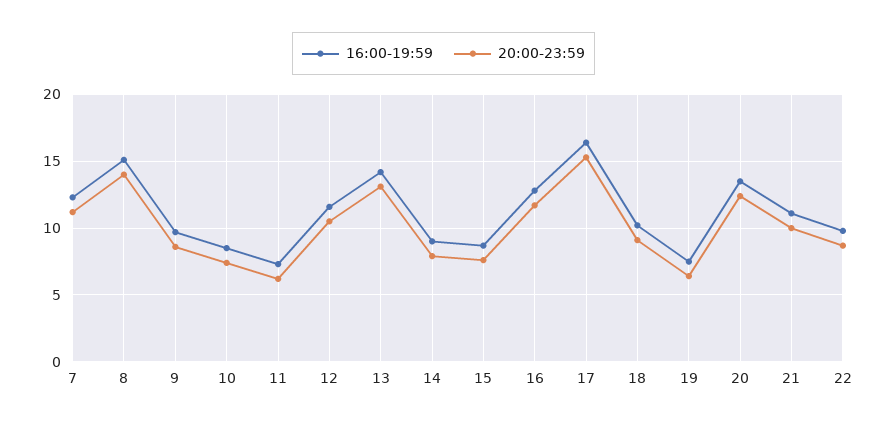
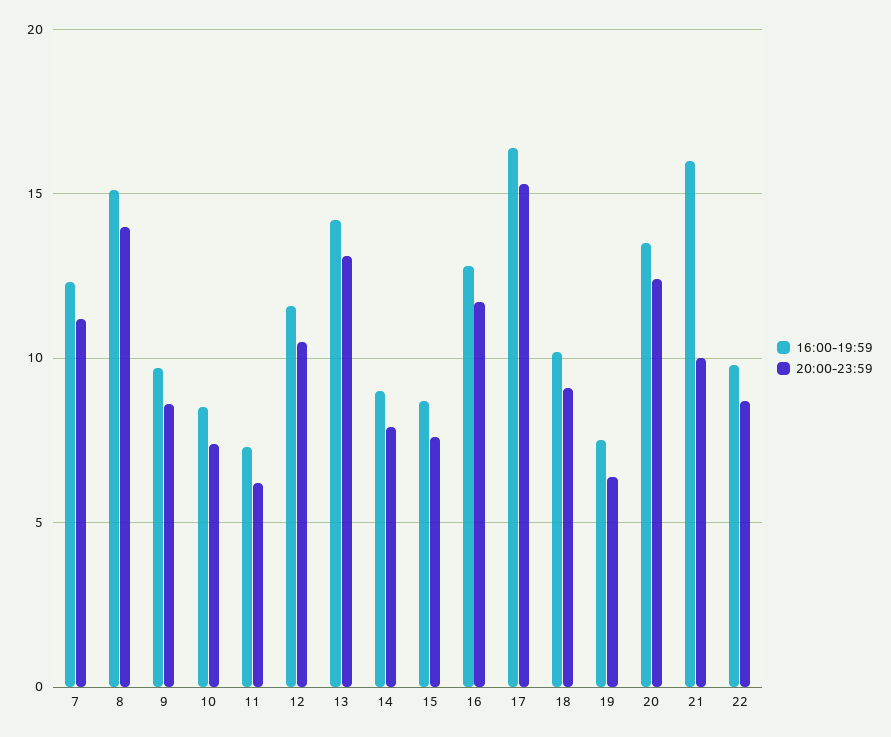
16:00-19:59, 21: 11 -> 16

